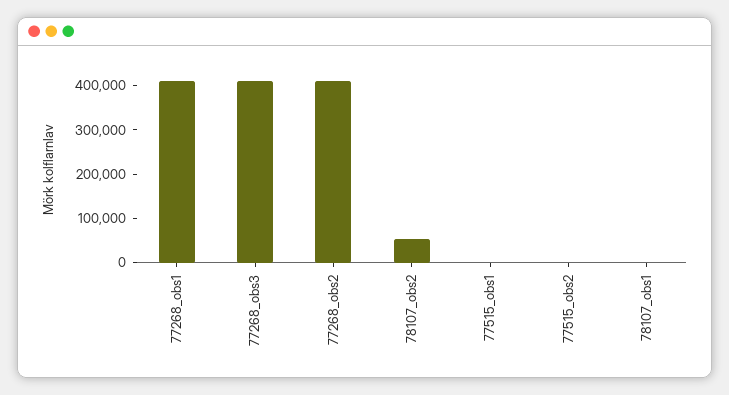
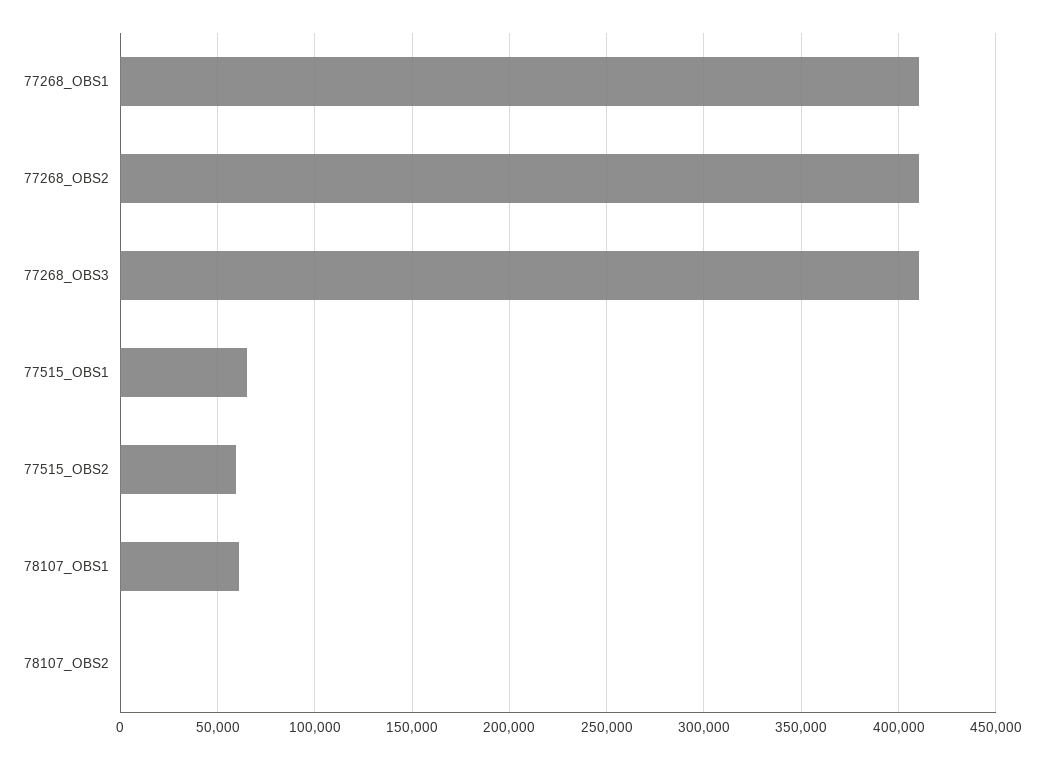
78107_obs2: 60000 -> 0
77515_obs1: 0 -> 65000
77515_obs2: 0 -> 60000
78107_obs1: 0 -> 60000

